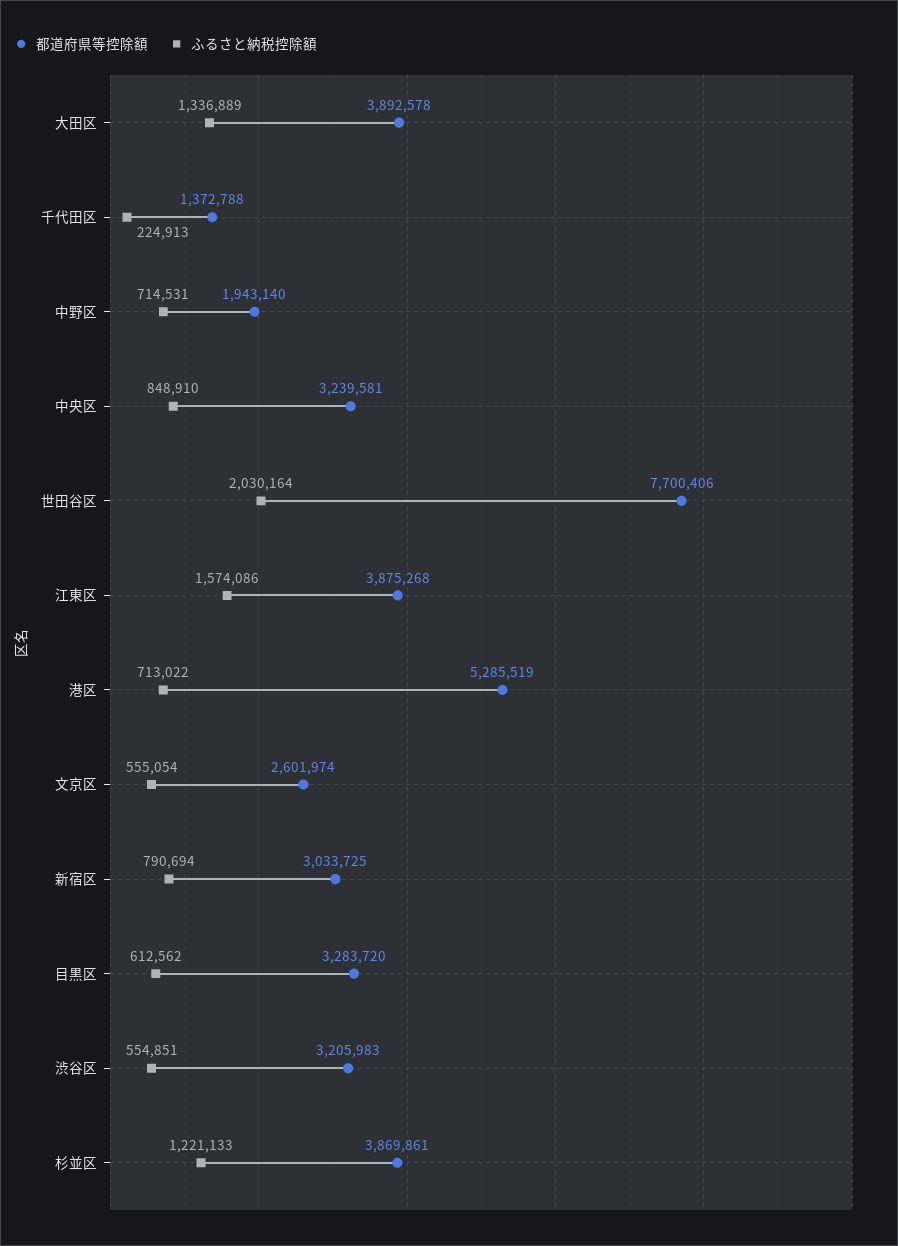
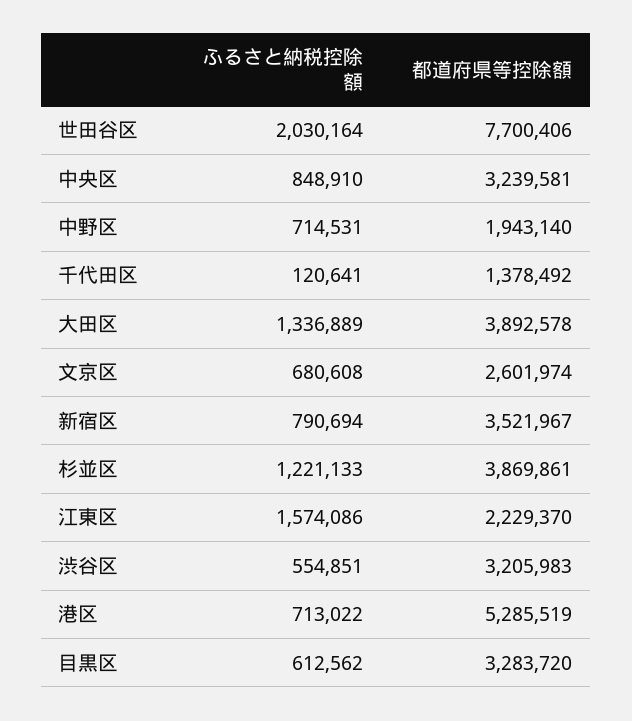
都道府県等控除額, 千代田区: 1372788 -> 1378492
ふるさと納税控除額, 千代田区: 224913 -> 120641
都道府県等控除額, 江東区: 3875268 -> 2229370
ふるさと納税控除額, 文京区: 555054 -> 680608
都道府県等控除額, 新宿区: 3033725 -> 3521967

